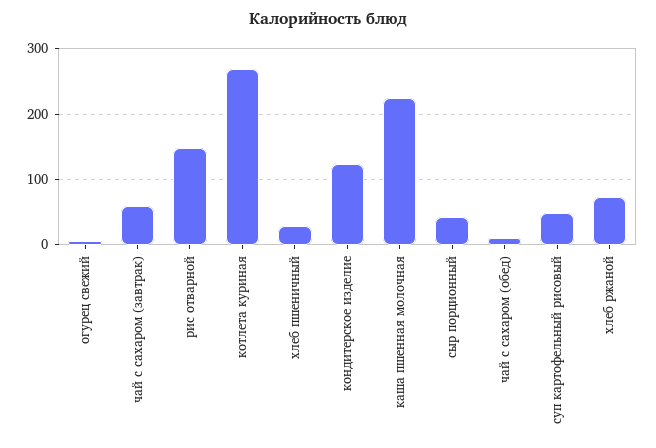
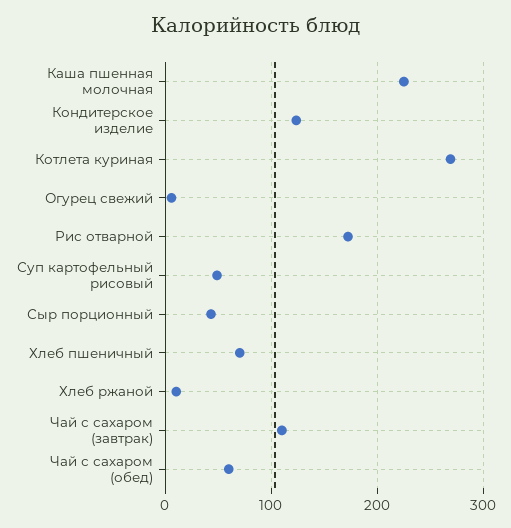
чай с сахаром (завтрак): 60 -> 110
рис отварной: 150 -> 170
хлеб пшеничный: 30 -> 70
чай с сахаром (обед): 10 -> 60
хлеб ржаной: 70 -> 10

